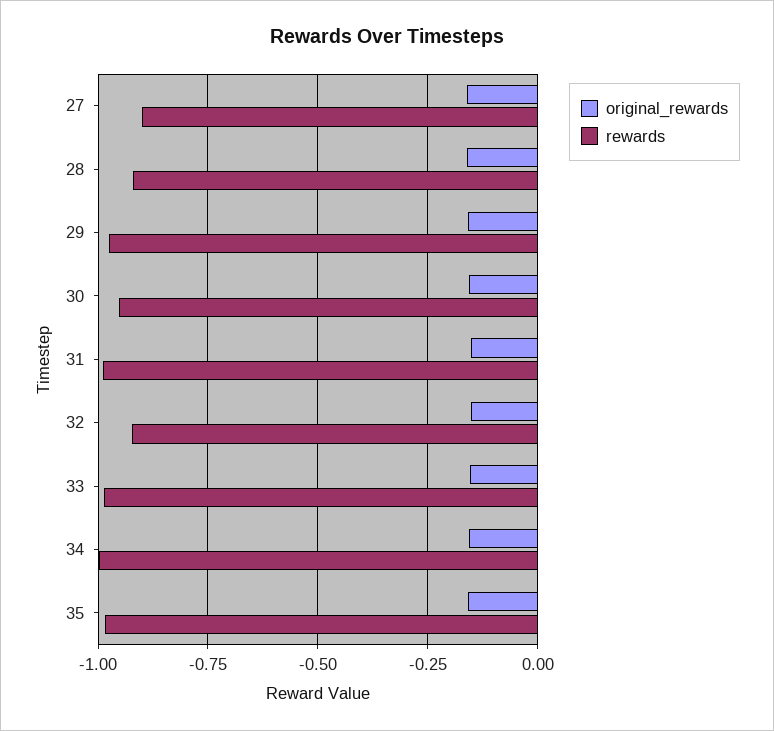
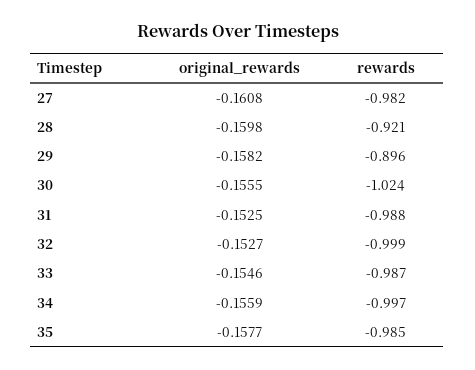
rewards, 27: -0.9 -> -0.982
rewards, 29: -0.975 -> -0.896
rewards, 30: -0.95 -> -1.024
rewards, 32: -0.925 -> -0.999

